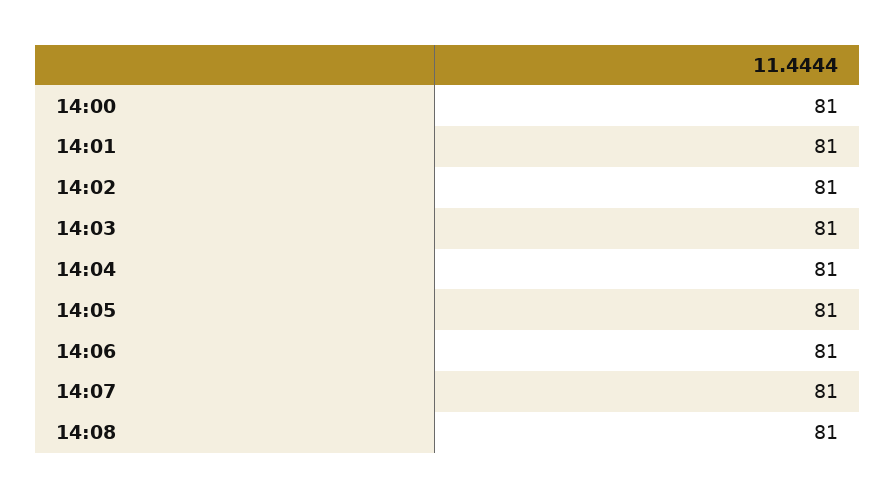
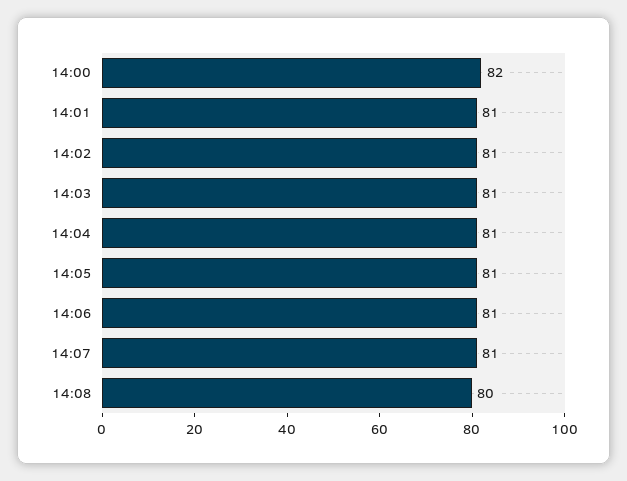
14:00: 81 -> 82
14:08: 81 -> 80

